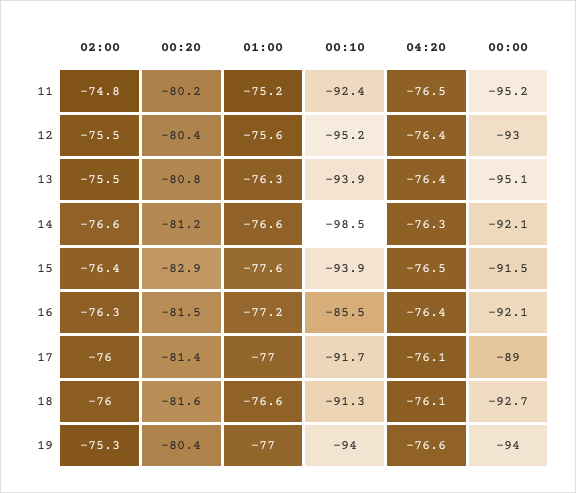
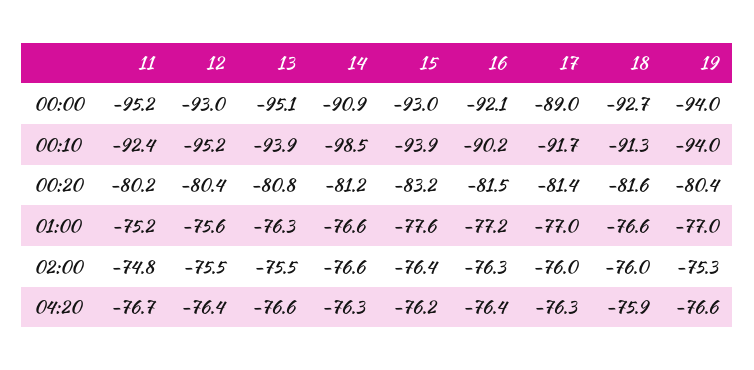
04:20, 11: -76.5 -> -76.7
04:20, 13: -76.4 -> -76.6
00:00, 14: -92.1 -> -90.9
00:20, 15: -82.9 -> -83.2
04:20, 15: -76.5 -> -76.2
00:00, 15: -91.5 -> -93
00:10, 16: -85.5 -> -90.2
04:20, 17: -76.1 -> -76.3
04:20, 18: -76.1 -> -75.9

